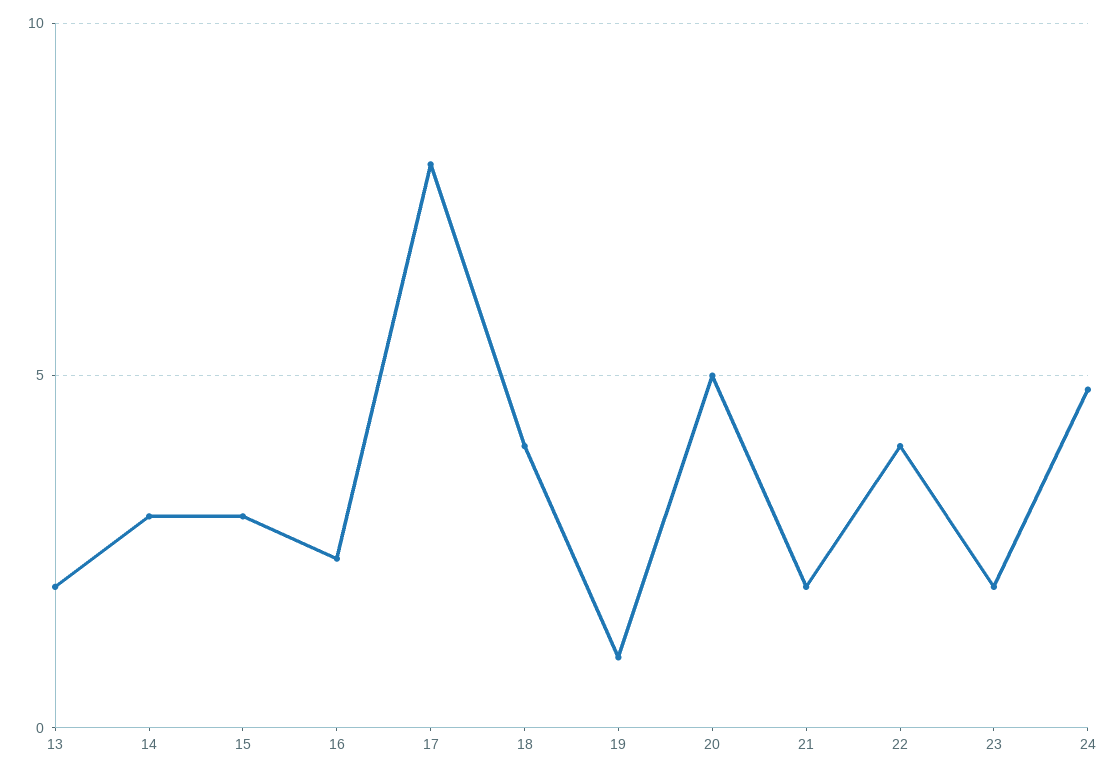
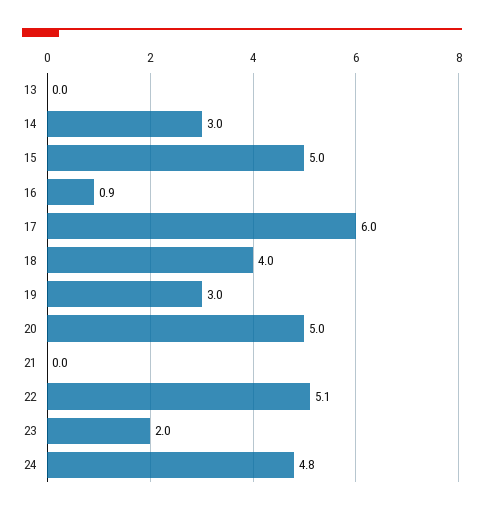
13: 2 -> 0
15: 3 -> 5
16: 2.5 -> 0.9
17: 8 -> 6
19: 1 -> 3
21: 2 -> 0
22: 4 -> 5.1

